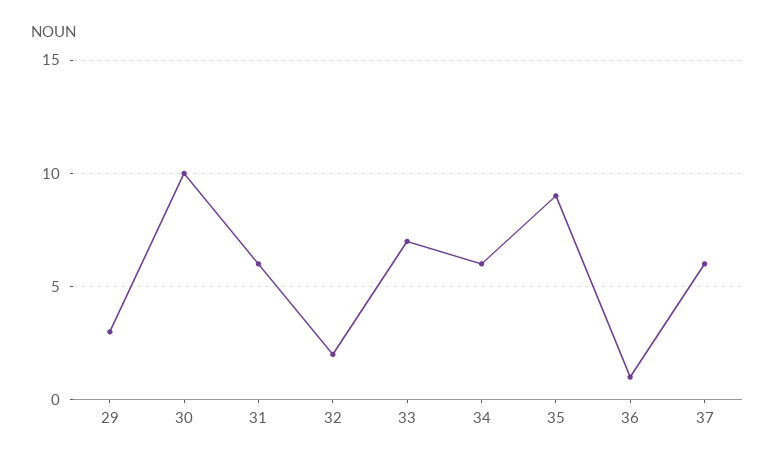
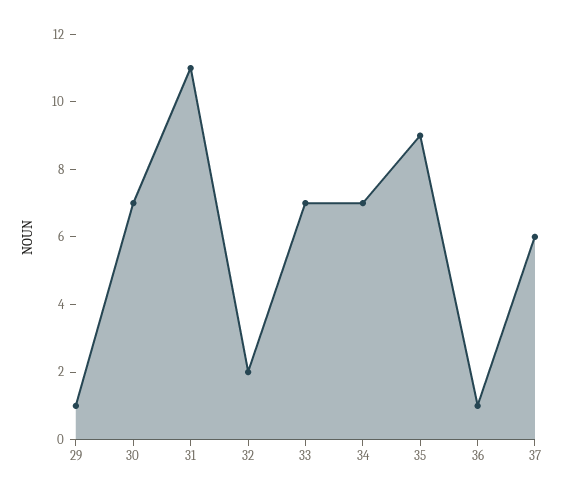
29: 3 -> 1
30: 10 -> 7
31: 6 -> 11
34: 6 -> 7

